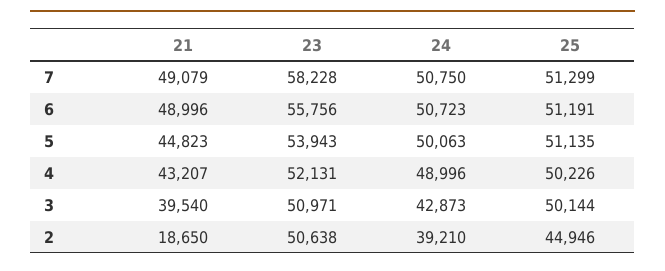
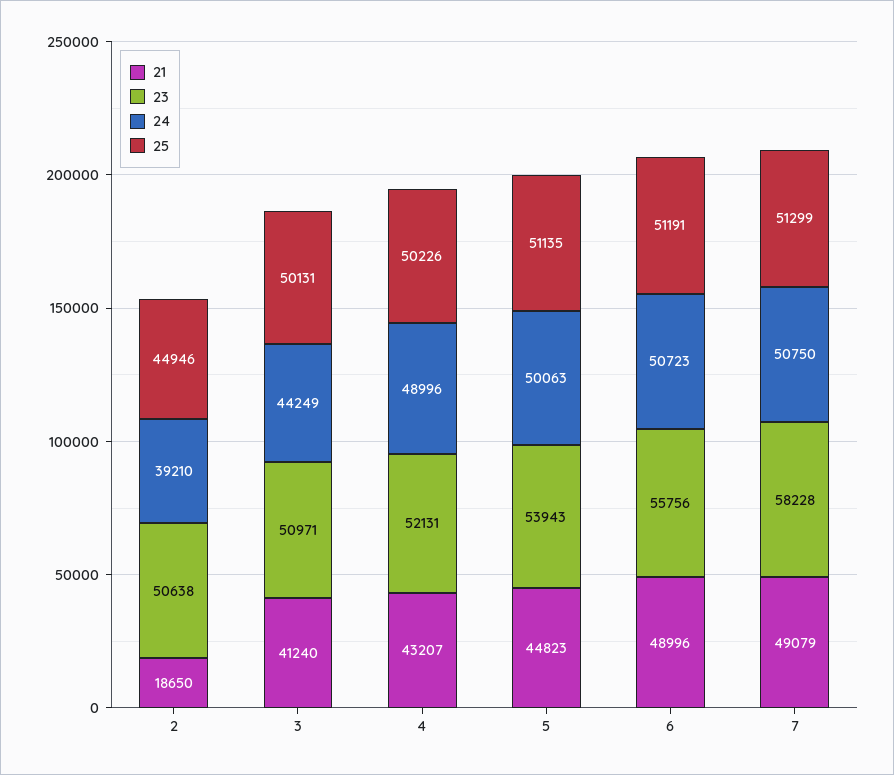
21, 3: 39540 -> 41240
24, 3: 42873 -> 44249
25, 3: 50144 -> 50131

